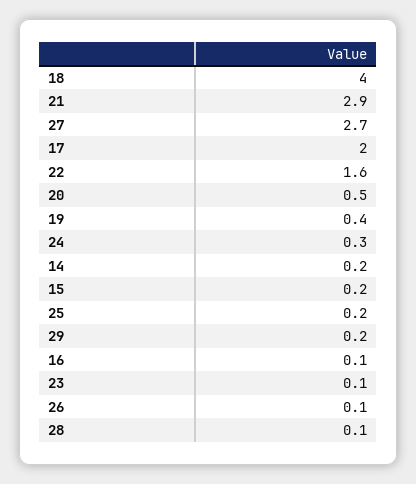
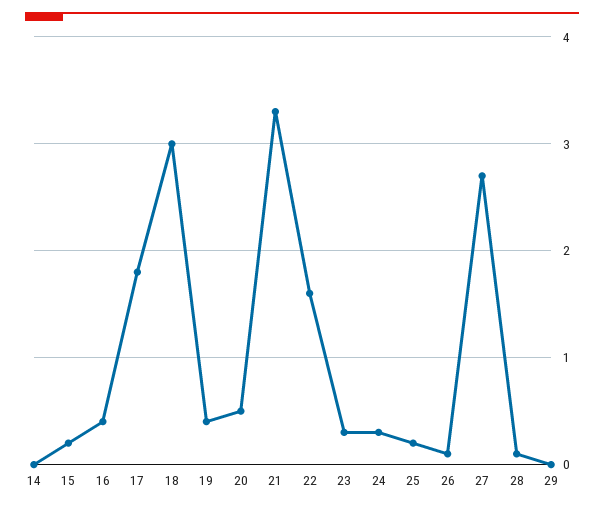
18: 4 -> 3
21: 2.9 -> 3.3
17: 2 -> 1.8
14: 0.2 -> 0
29: 0.2 -> 0
16: 0.1 -> 0.4
23: 0.1 -> 0.3

